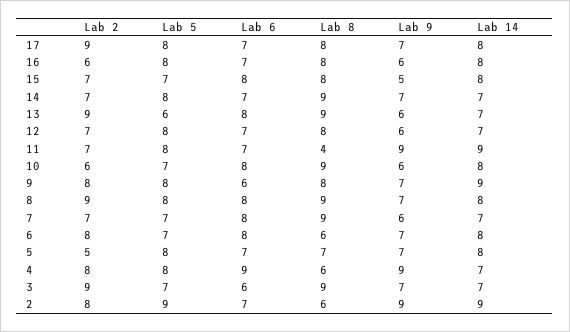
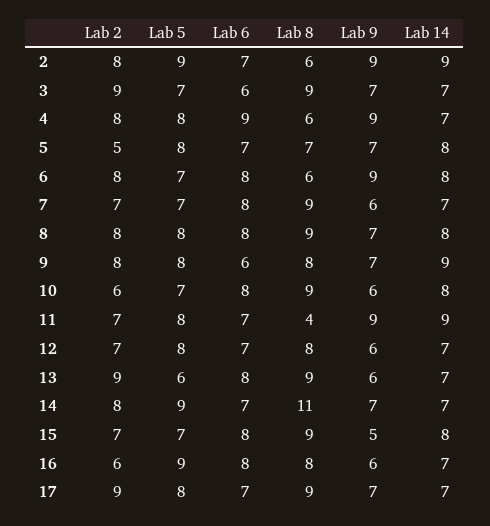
Lab 8, 17: 8 -> 9
Lab 14, 17: 8 -> 7
Lab 5, 16: 8 -> 9
Lab 6, 16: 7 -> 8
Lab 14, 16: 8 -> 7
Lab 8, 15: 8 -> 9
Lab 2, 14: 7 -> 8
Lab 5, 14: 8 -> 9
Lab 8, 14: 9 -> 11
Lab 2, 8: 9 -> 8
Lab 9, 6: 7 -> 9

